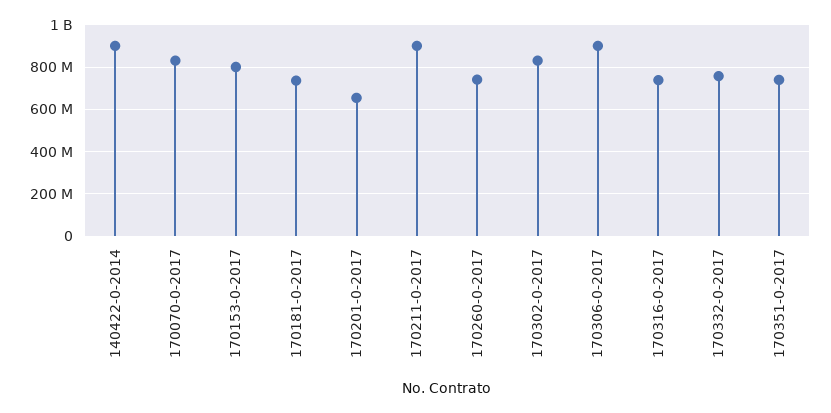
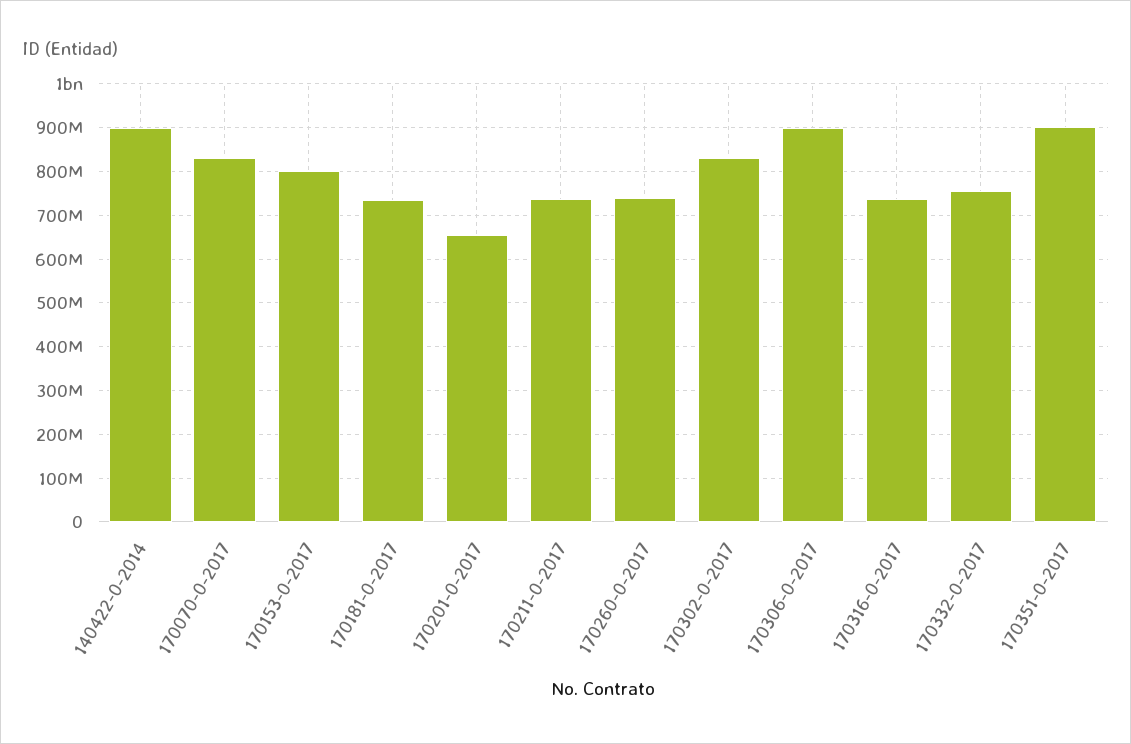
170211-0-2017: 900000000 -> 740000000
170351-0-2017: 750000000 -> 900000000

